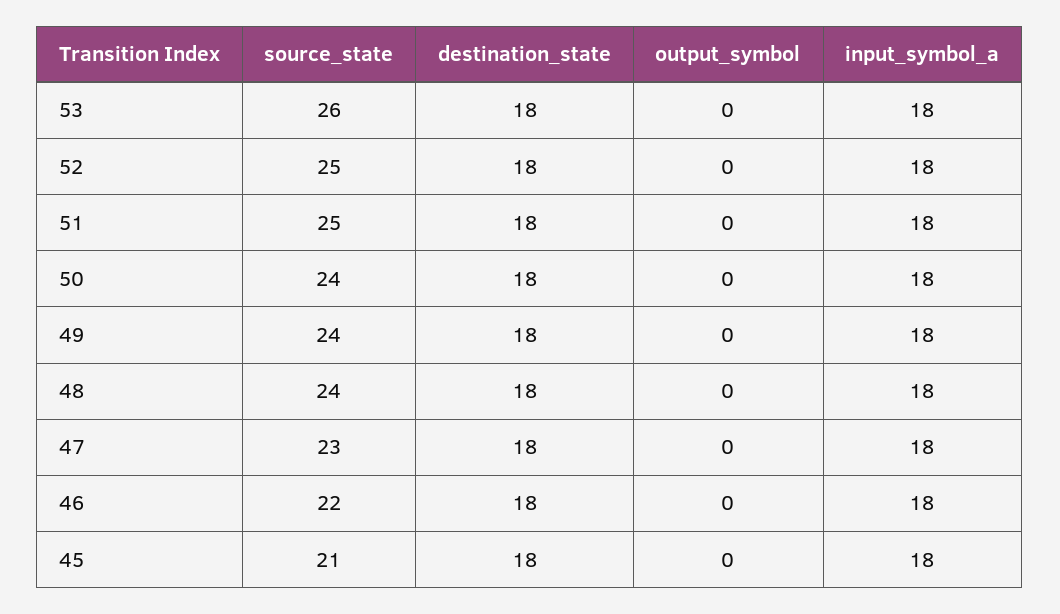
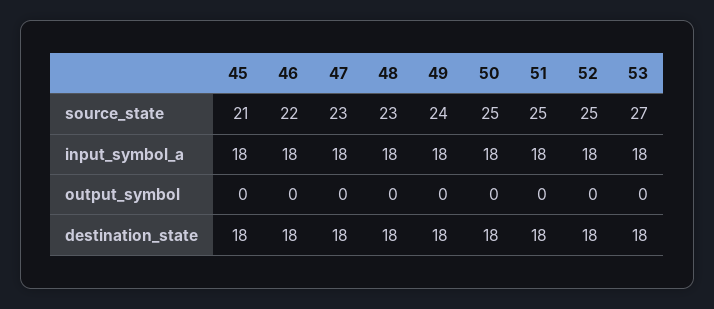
source_state, 53: 26 -> 27
source_state, 50: 24 -> 25
source_state, 48: 24 -> 23

